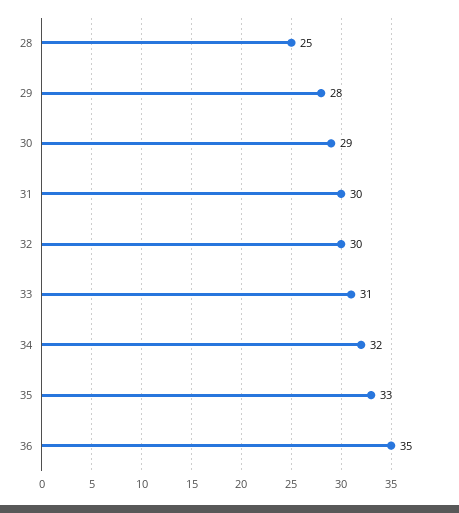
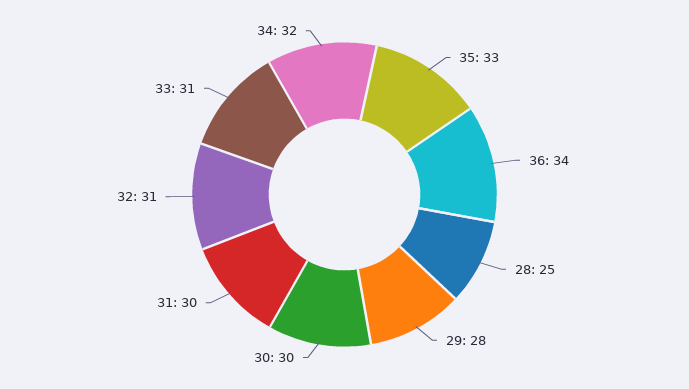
30: 29 -> 30
32: 30 -> 31
36: 35 -> 34

